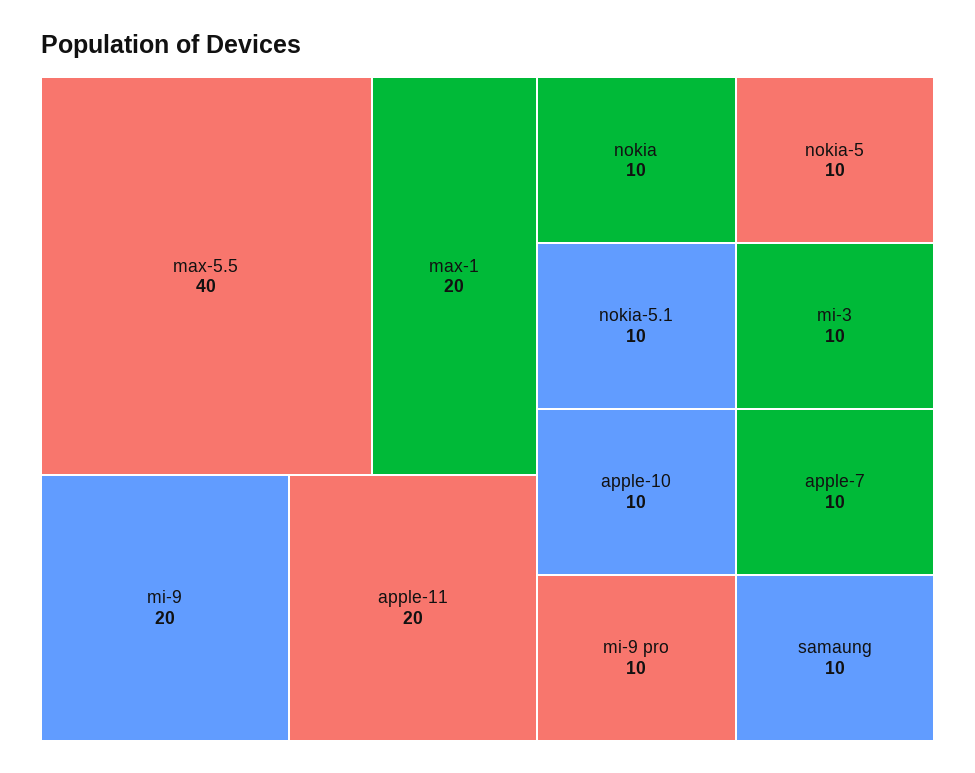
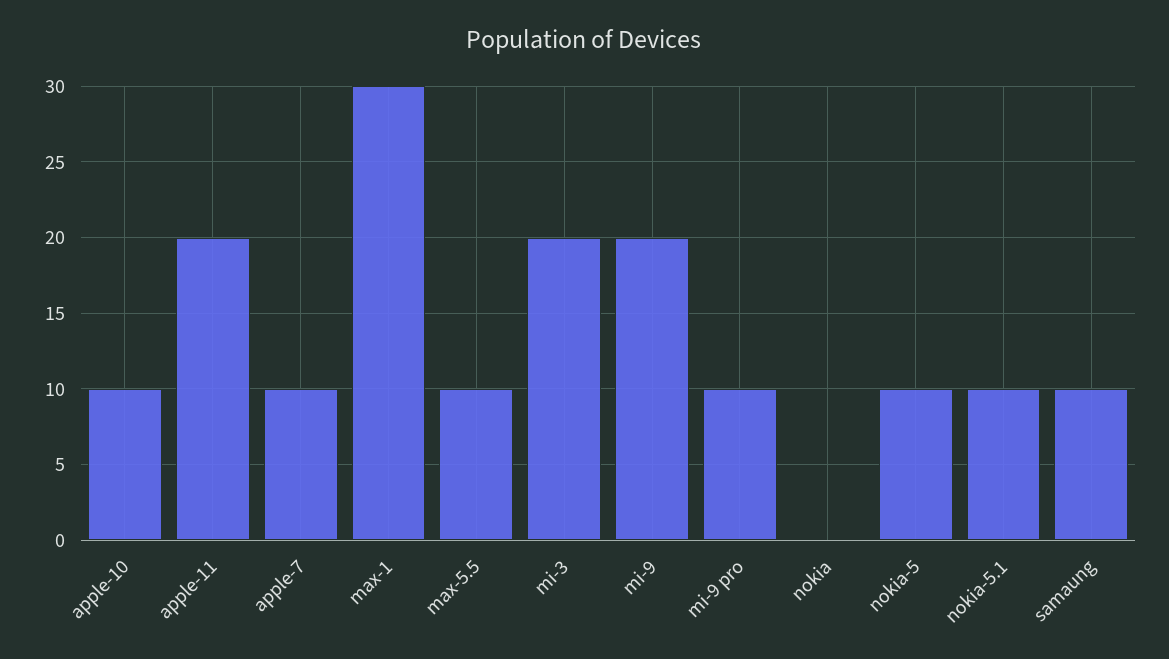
max-5.5: 40 -> 10
max-1: 20 -> 30
nokia: 10 -> 0
mi-3: 10 -> 20

